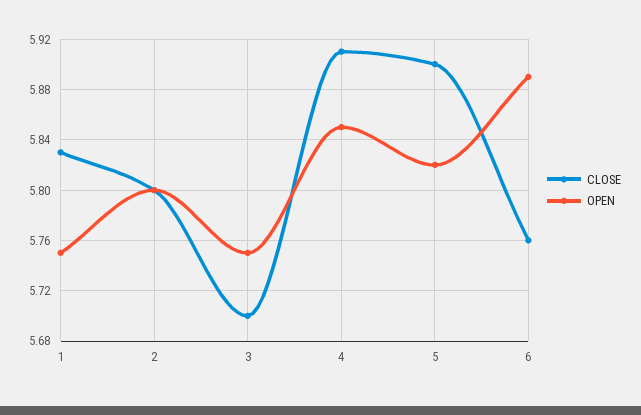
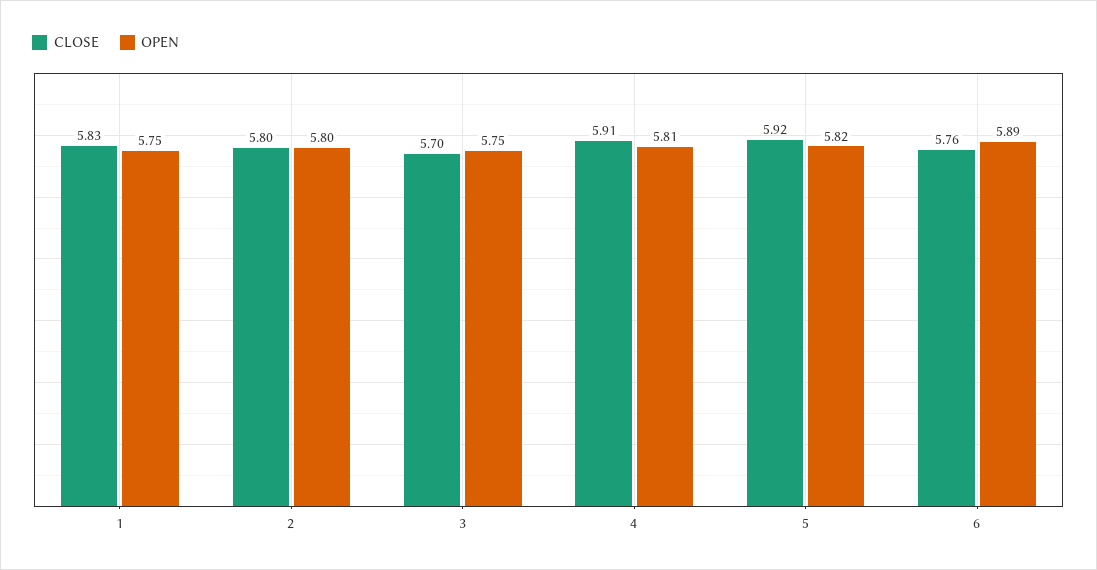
OPEN, 4: 5.85 -> 5.81
CLOSE, 5: 5.9 -> 5.92

